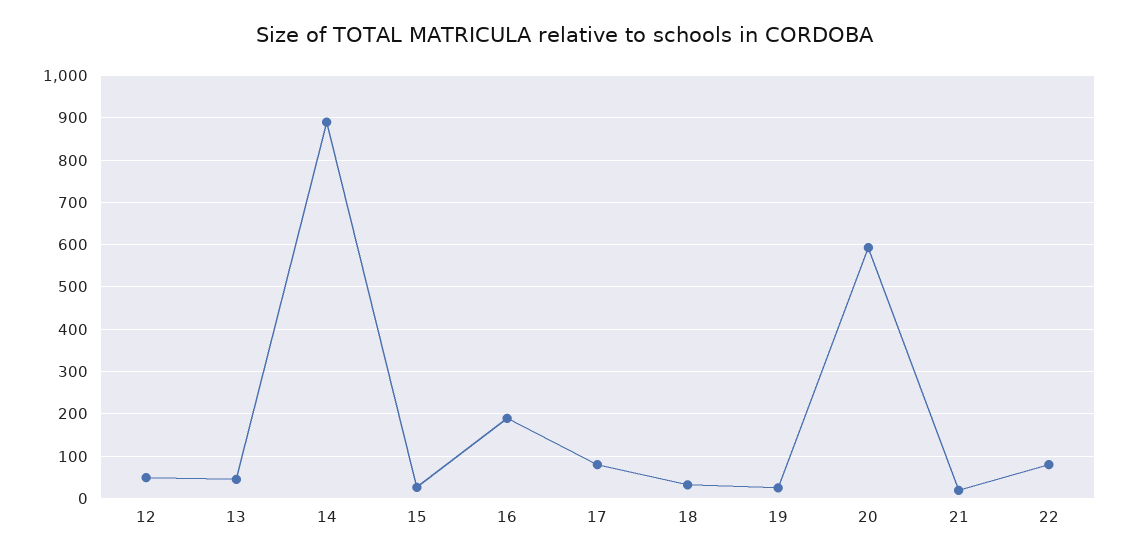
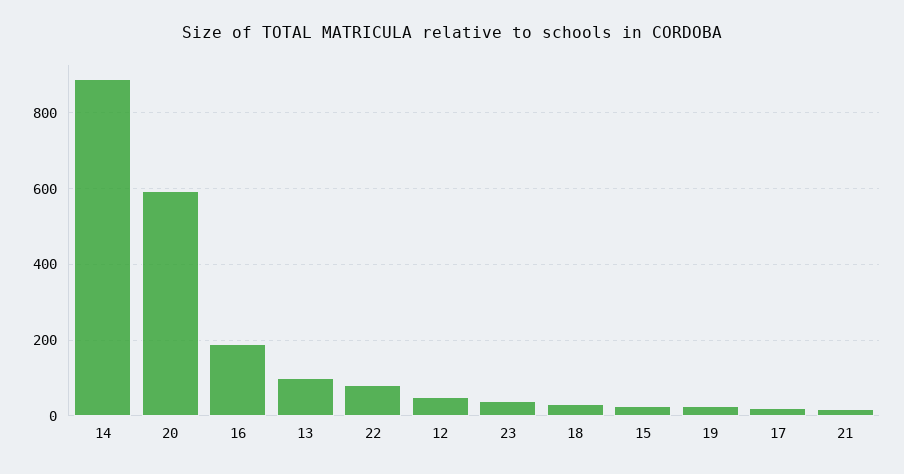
13: 40 -> 100
17: 80 -> 20
23: none -> 40

